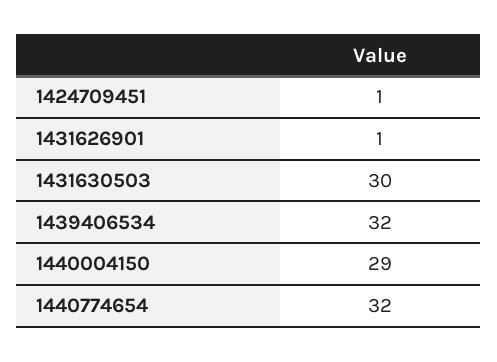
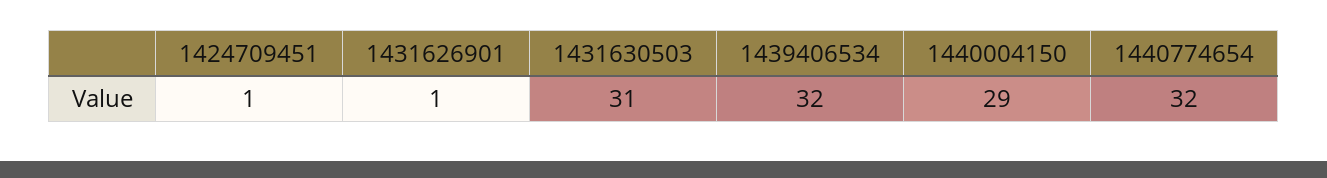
1431630503: 30 -> 31

